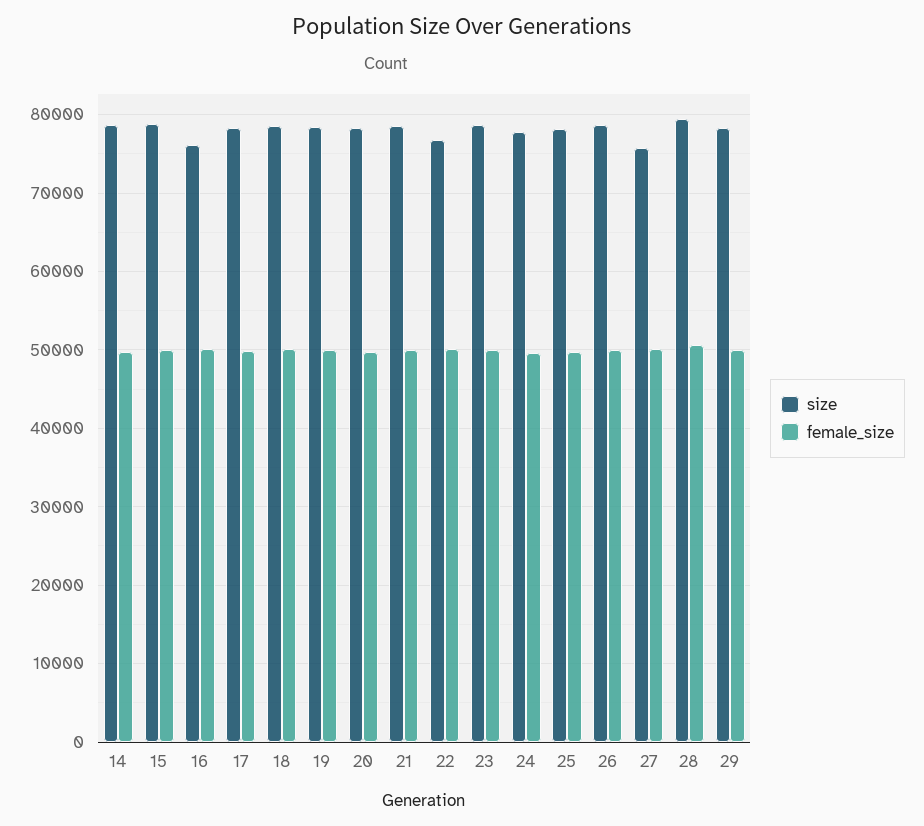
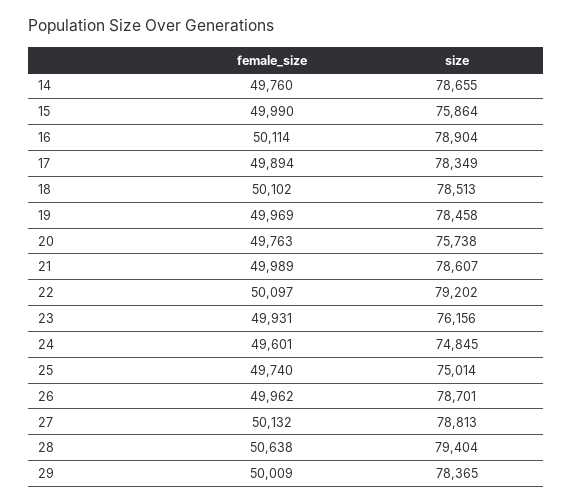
size, 15: 79000 -> 75864
size, 16: 76000 -> 78904
size, 20: 78000 -> 75738
size, 22: 77000 -> 79202
size, 23: 79000 -> 76156
size, 24: 78000 -> 74845
size, 25: 78000 -> 75014
size, 27: 76000 -> 78813

